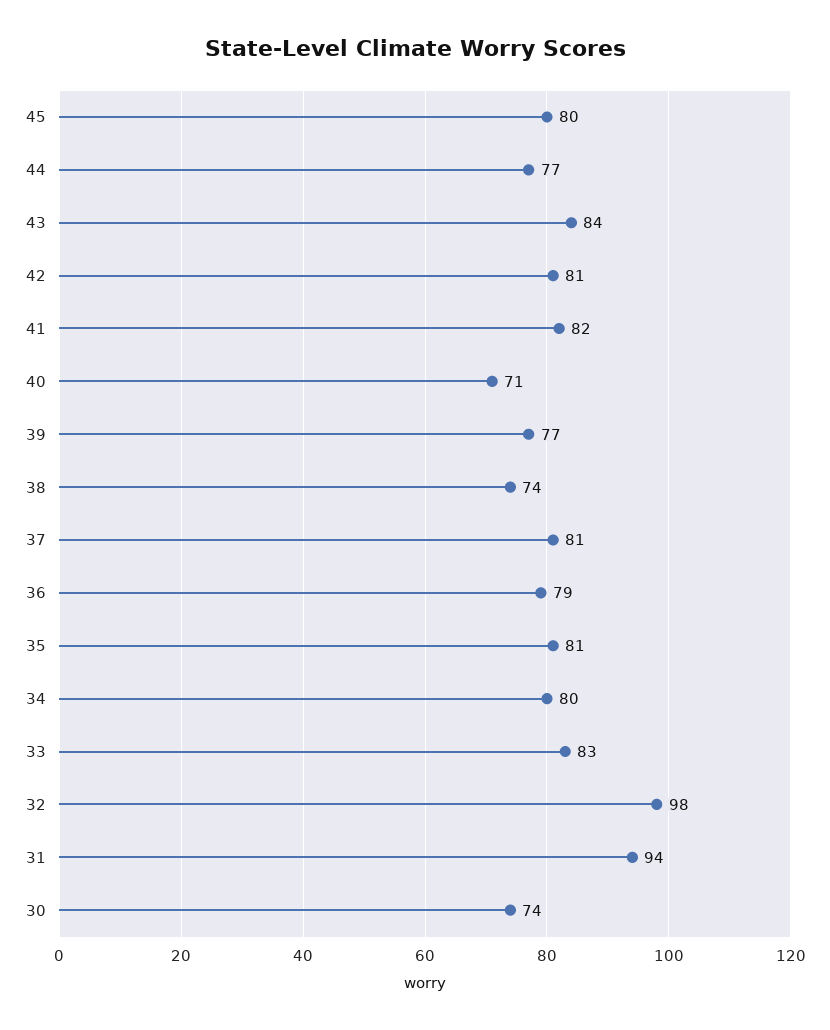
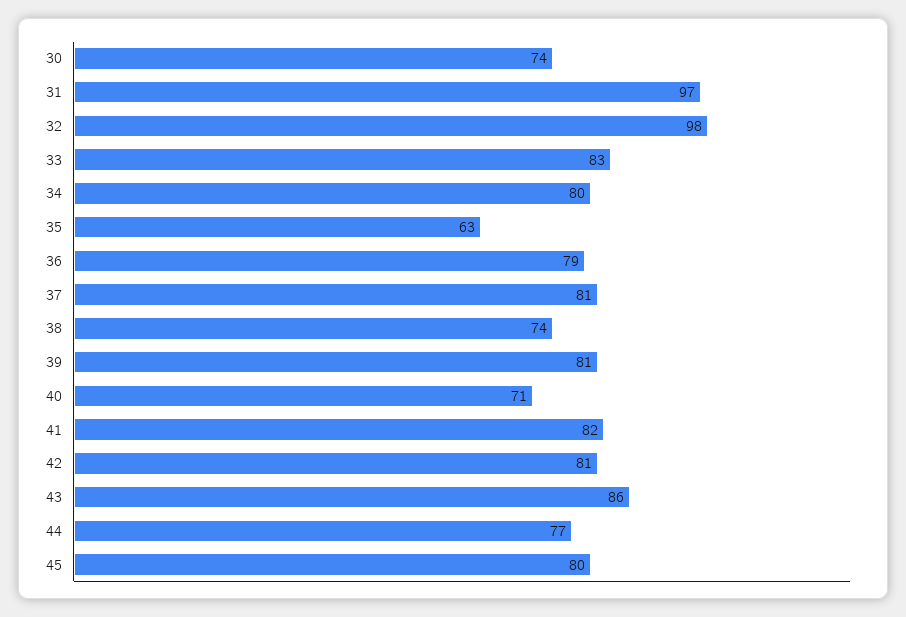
43: 84 -> 86
39: 77 -> 81
35: 81 -> 63
31: 94 -> 97

